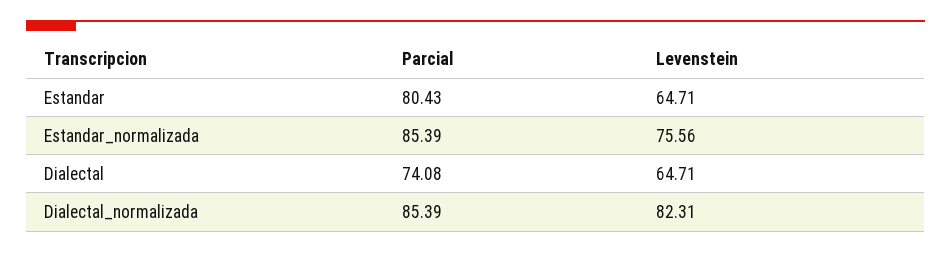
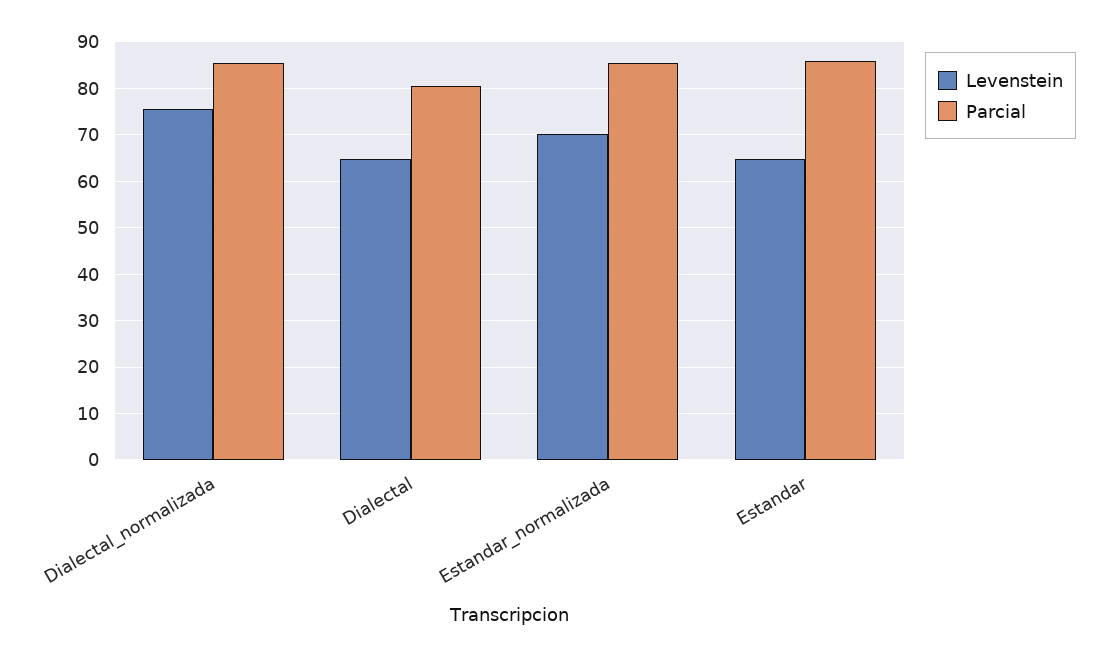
Parcial, Estandar: 80.43 -> 86
Levenstein, Estandar_normalizada: 75.56 -> 70
Parcial, Dialectal: 74.08 -> 80
Levenstein, Dialectal_normalizada: 82.31 -> 76

